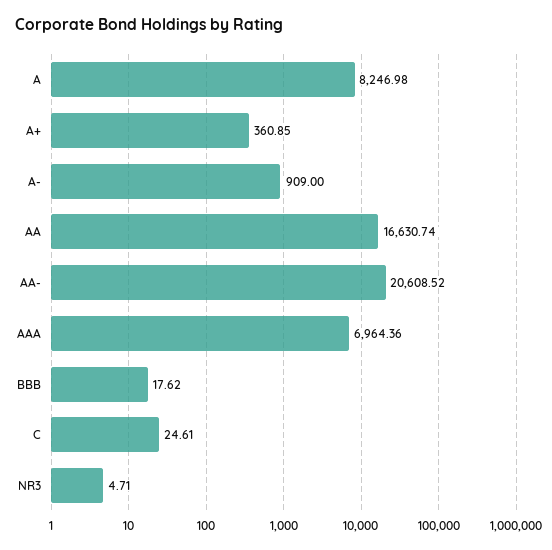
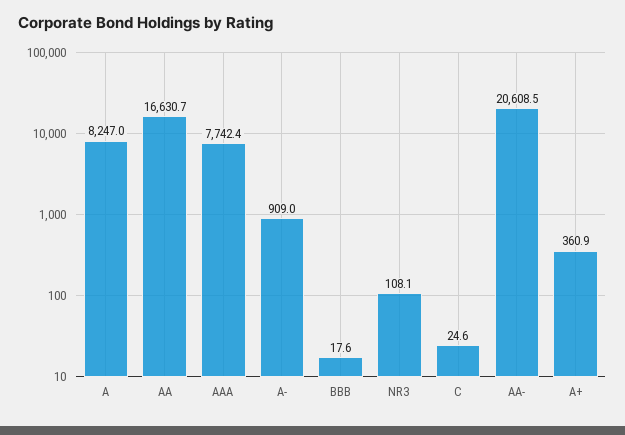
AAA: 6964.36 -> 7742.4
NR3: 4.71 -> 108.1

